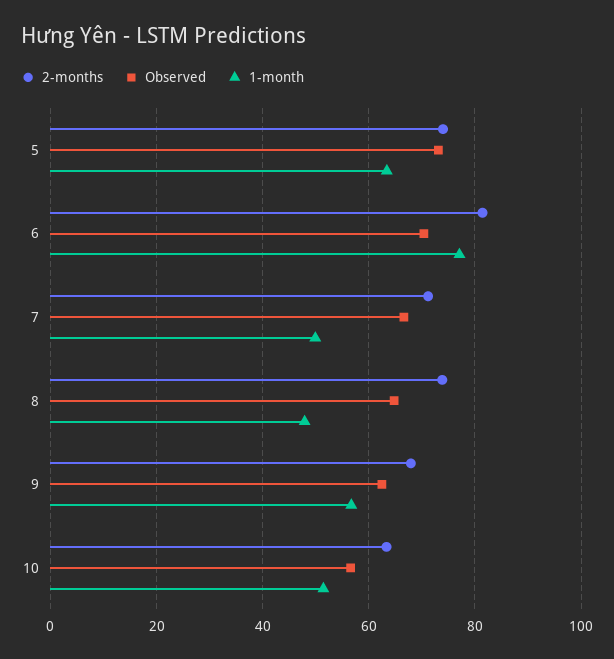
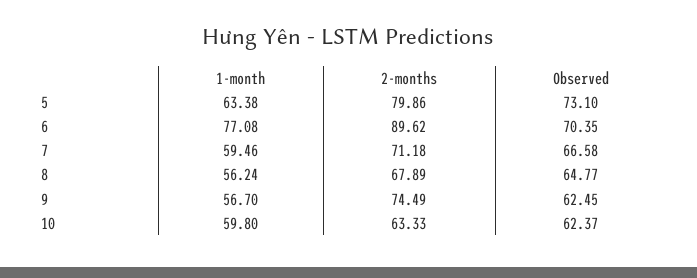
2-months, 5: 74 -> 79.86
2-months, 6: 82 -> 89.62
1-month, 7: 50 -> 59.46
2-months, 8: 74 -> 67.89
1-month, 8: 48 -> 56.24
2-months, 9: 68 -> 74.49
Observed, 10: 56 -> 62.37
1-month, 10: 52 -> 59.8

